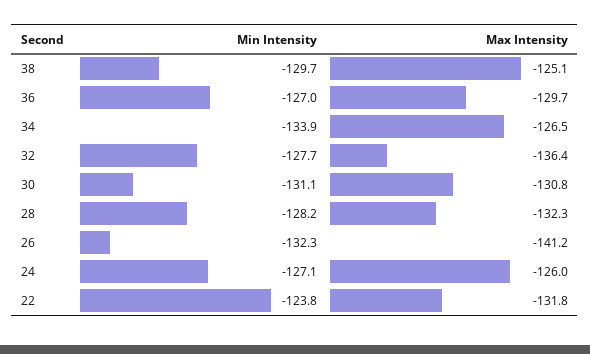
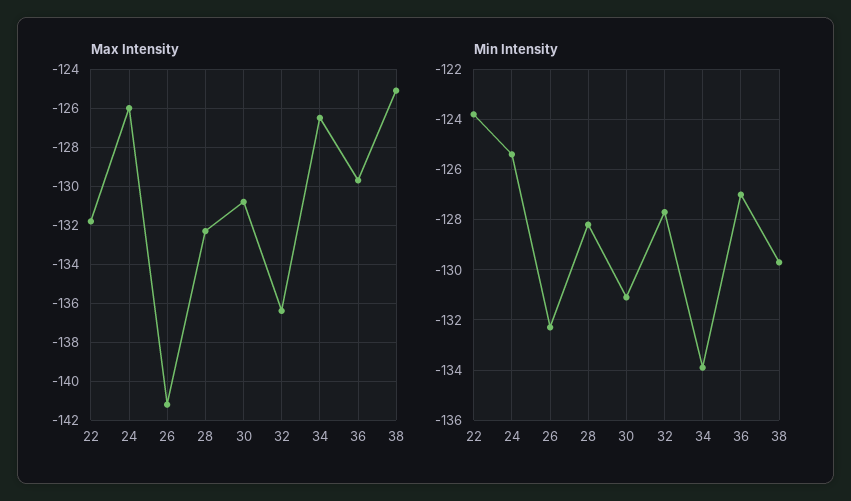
Min Intensity, 24: -127.1 -> -125.5

